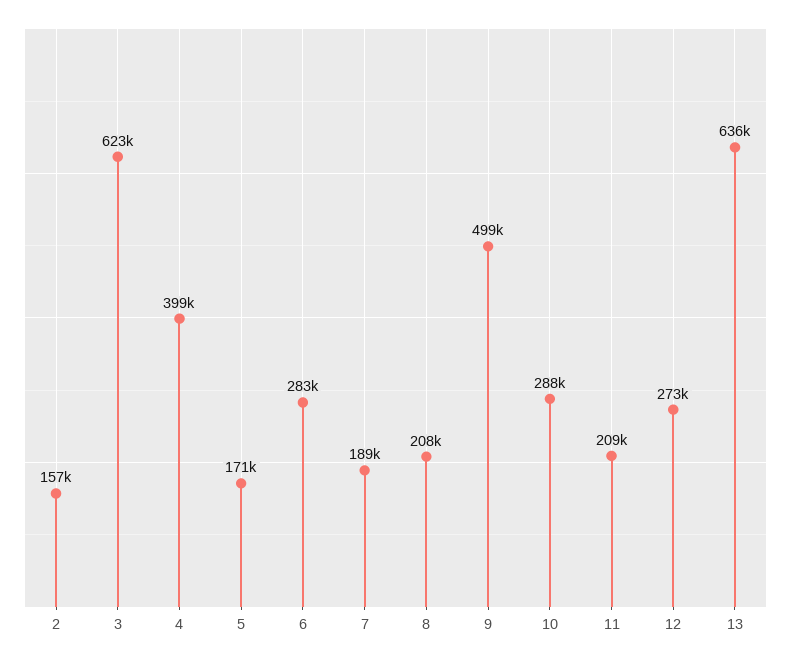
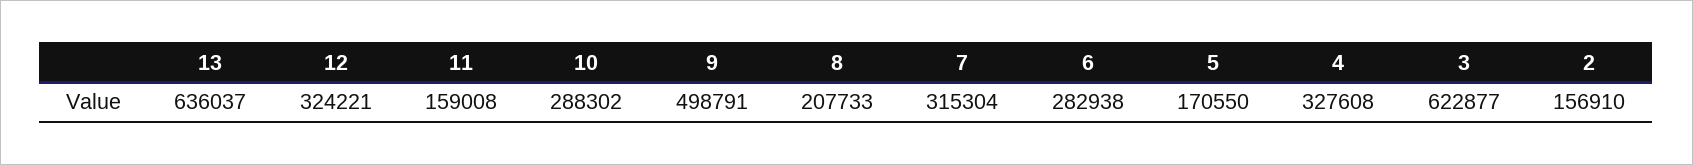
4: 399000 -> 327608
7: 189000 -> 315304
11: 209000 -> 159008
12: 273000 -> 324221

